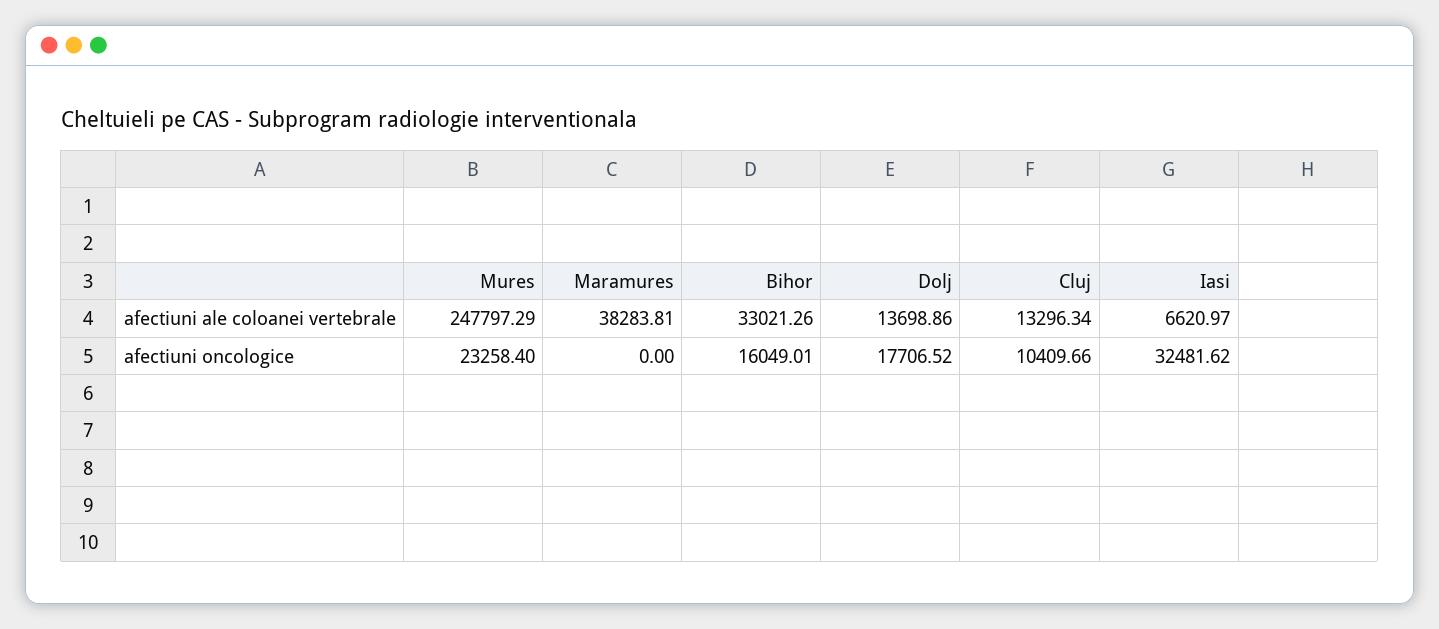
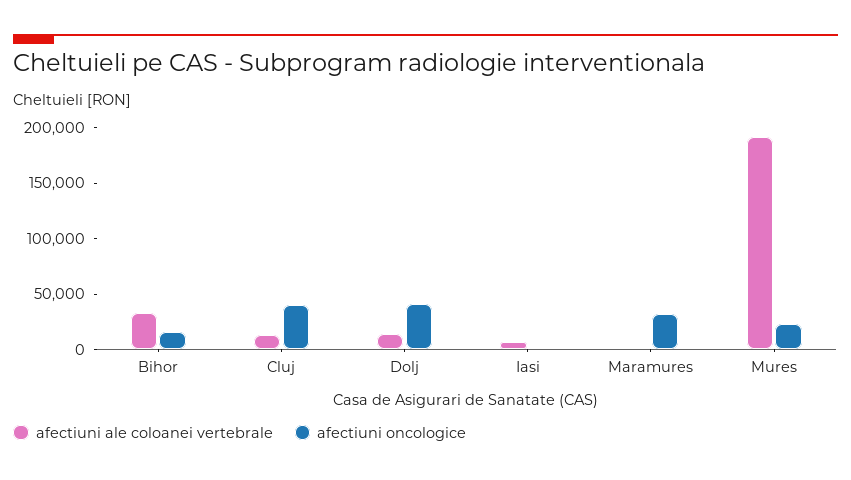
afectiuni ale coloanei vertebrale, Mures: 247797.29 -> 190000
afectiuni ale coloanei vertebrale, Maramures: 38283.81 -> 0
afectiuni oncologice, Maramures: 0 -> 30000
afectiuni oncologice, Dolj: 17706.52 -> 40000
afectiuni oncologice, Cluj: 10409.66 -> 40000
afectiuni oncologice, Iasi: 32481.62 -> 0

